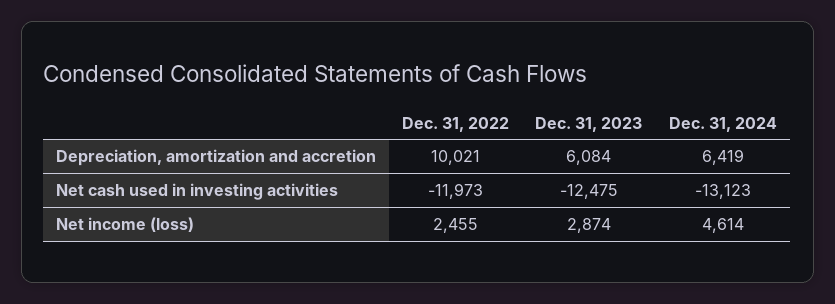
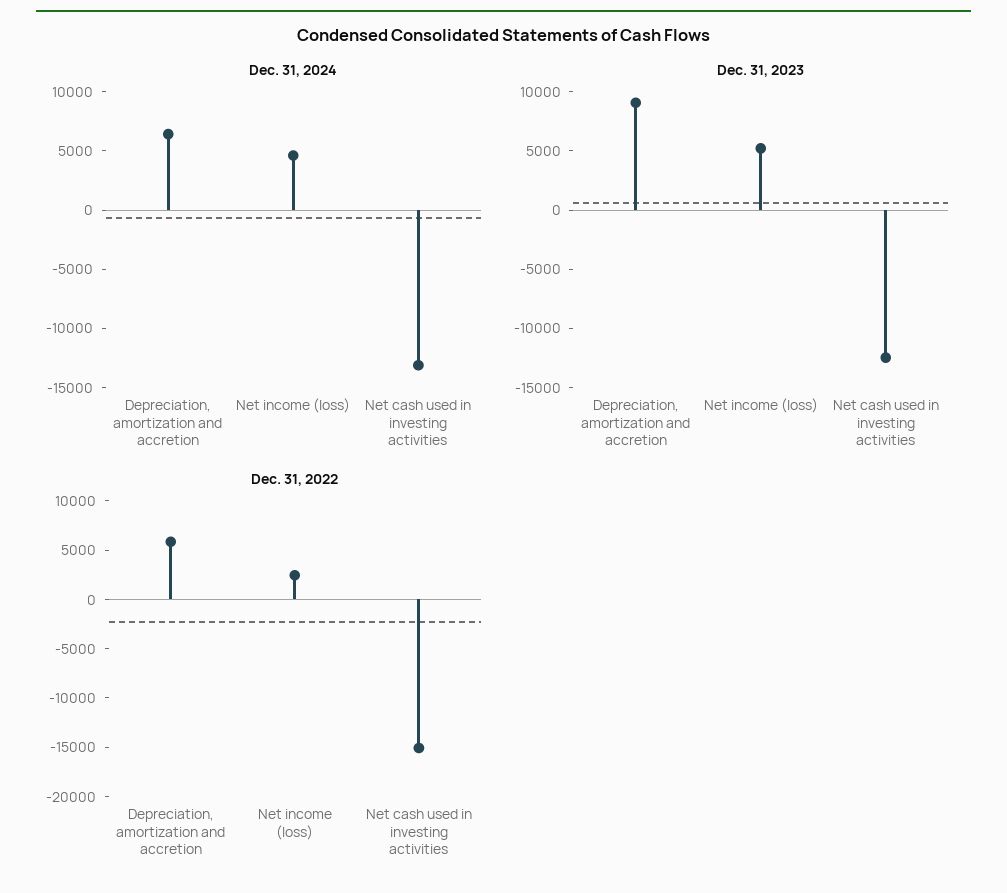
Dec. 31, 2022, Depreciation, amortization and accretion: 10021 -> 6000
Dec. 31, 2023, Depreciation, amortization and accretion: 6084 -> 9000
Dec. 31, 2022, Net cash used in investing activities: -11973 -> -15000
Dec. 31, 2023, Net income (loss): 2874 -> 5000

